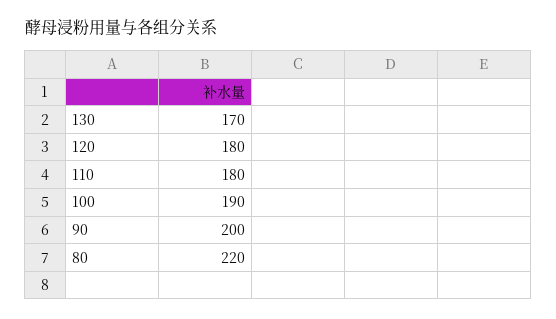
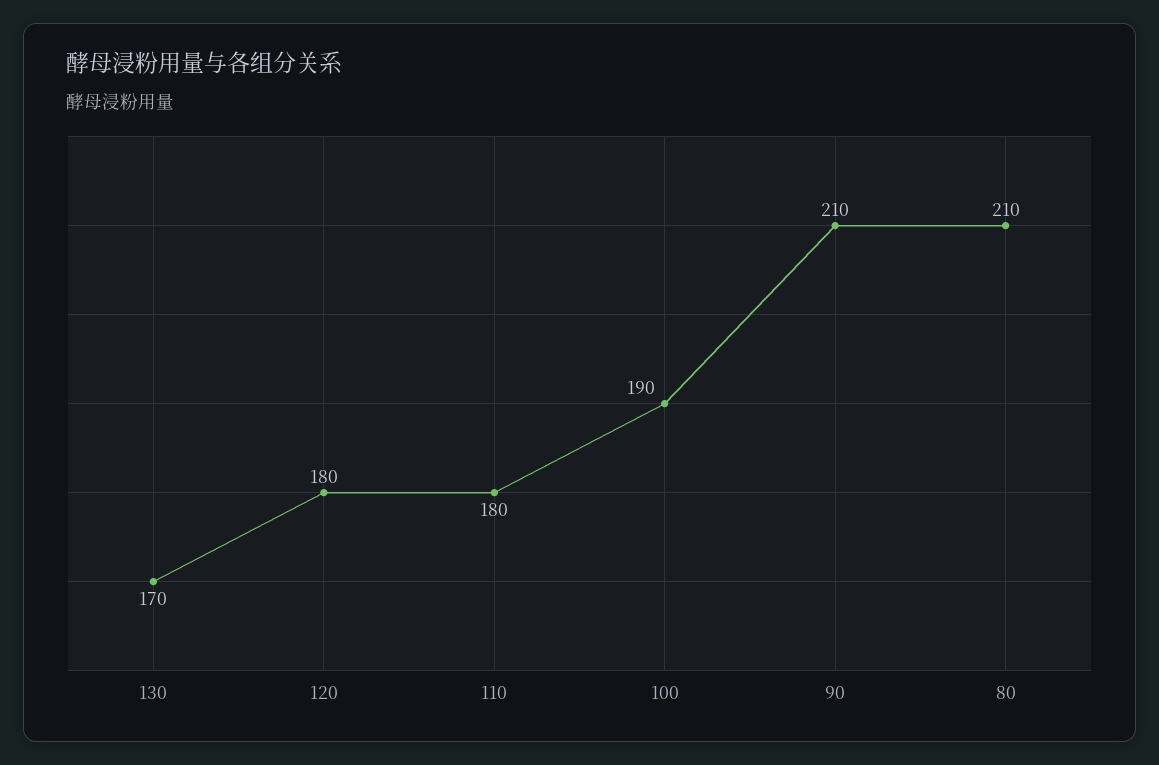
90: 200 -> 210
80: 220 -> 210

